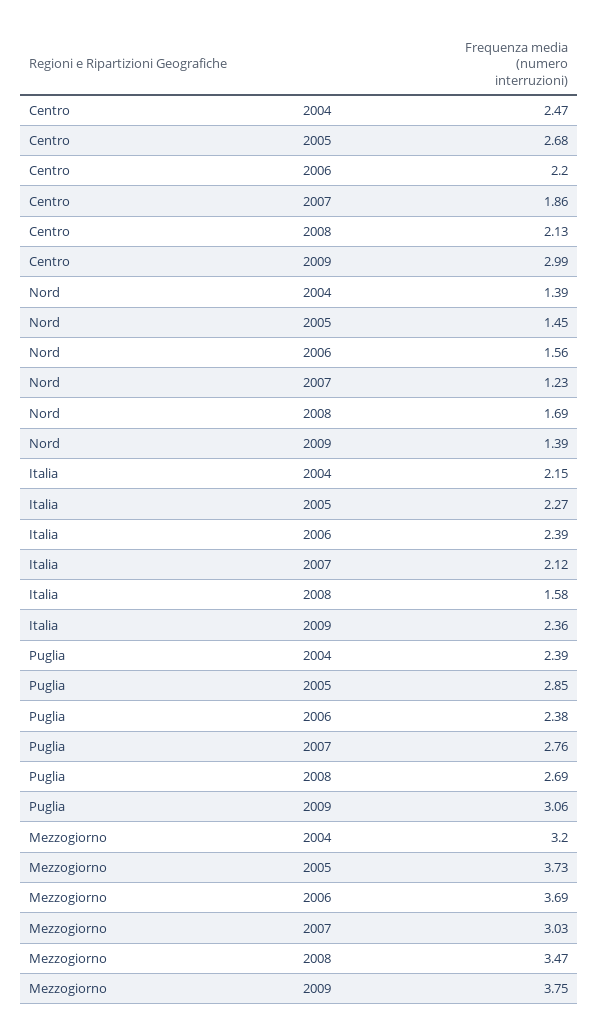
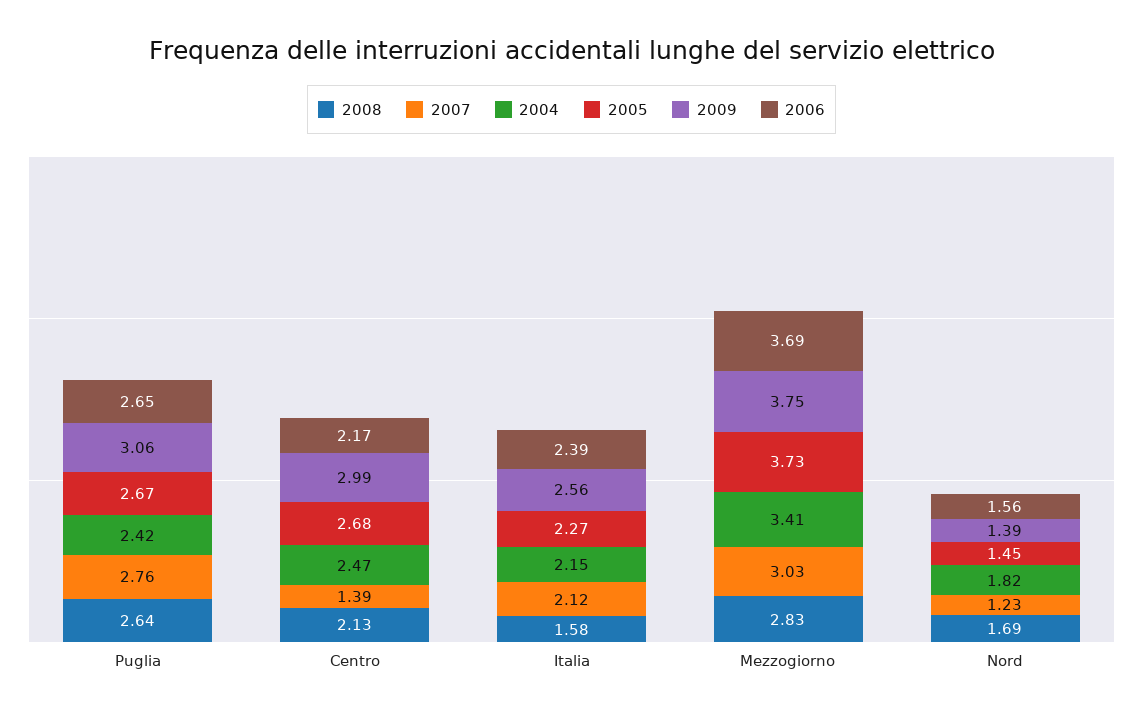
2006, Centro: 2.2 -> 2.17
2007, Centro: 1.86 -> 1.39
2004, Nord: 1.39 -> 1.82
2009, Italia: 2.36 -> 2.56
2004, Puglia: 2.39 -> 2.42
2005, Puglia: 2.85 -> 2.67
2006, Puglia: 2.38 -> 2.65
2008, Puglia: 2.69 -> 2.64
2004, Mezzogiorno: 3.2 -> 3.41
2008, Mezzogiorno: 3.47 -> 2.83

